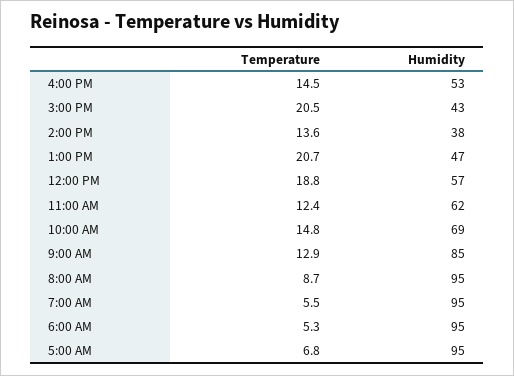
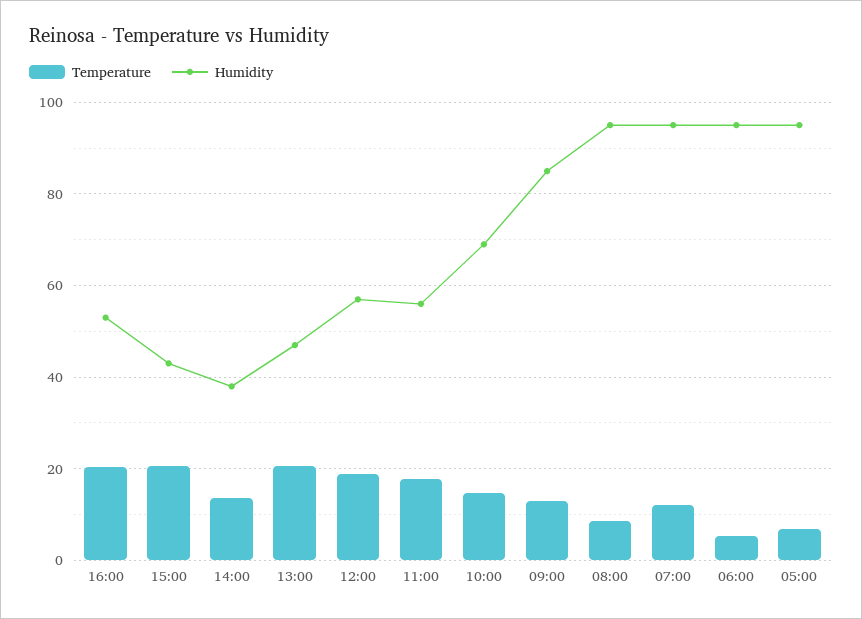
Temperature, 4:00 PM: 14.5 -> 20
Temperature, 11:00 AM: 12.4 -> 18
Humidity, 11:00 AM: 62 -> 56
Temperature, 7:00 AM: 5.5 -> 12

